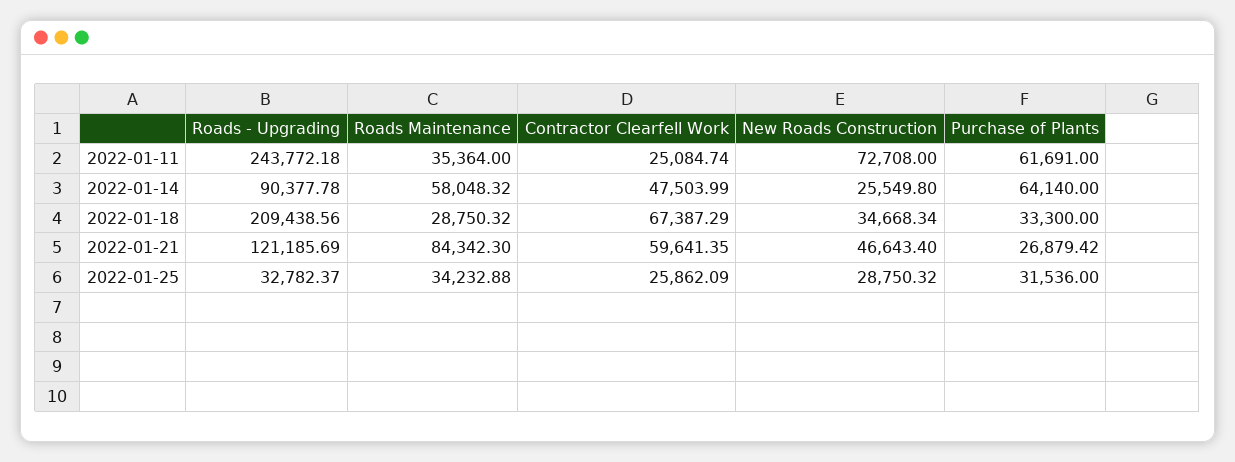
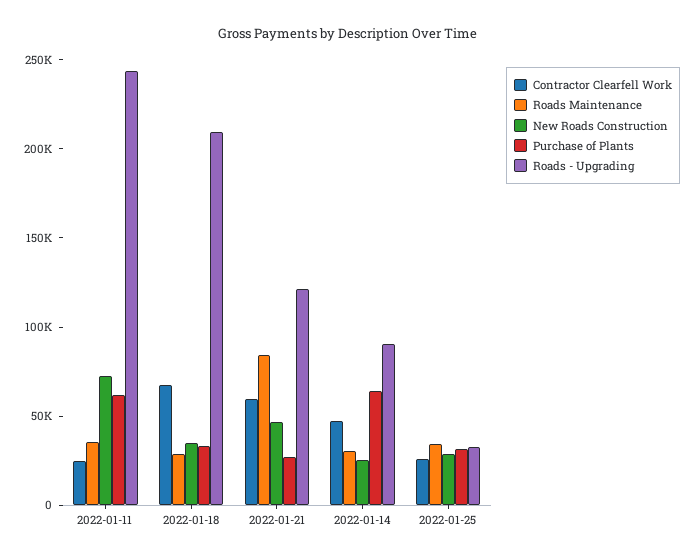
Roads Maintenance, 2022-01-14: 58048.32 -> 30000

